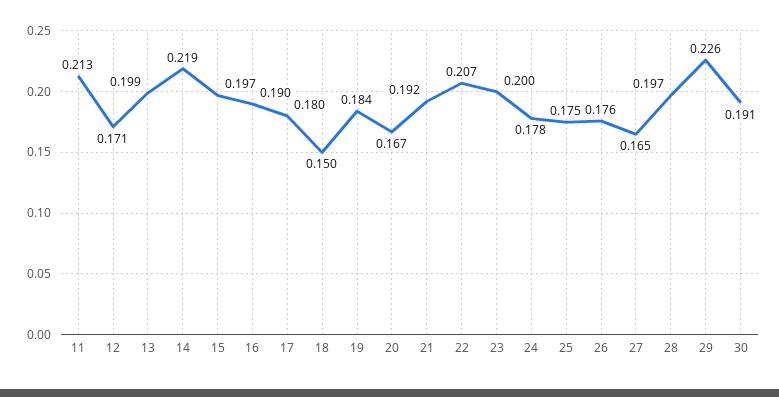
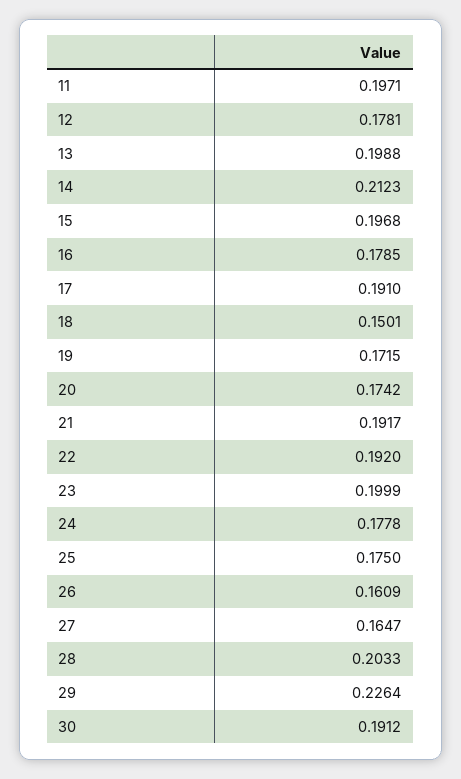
11: 0.213 -> 0.1971
12: 0.171 -> 0.1781
14: 0.219 -> 0.2123
16: 0.19 -> 0.1785
17: 0.18 -> 0.191
19: 0.184 -> 0.1715
20: 0.167 -> 0.1742
22: 0.207 -> 0.192
26: 0.176 -> 0.1609
28: 0.197 -> 0.2033

